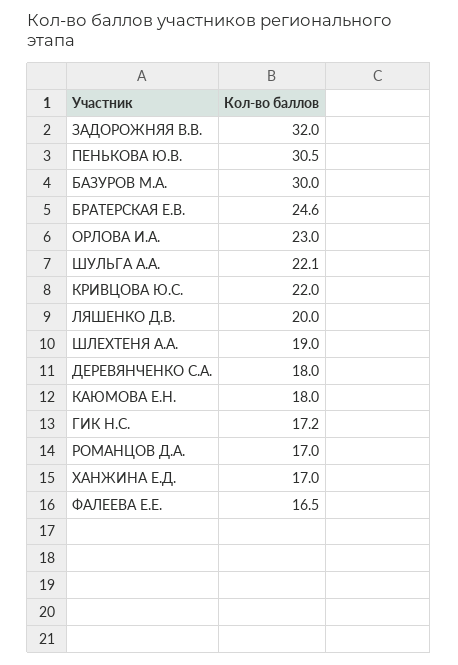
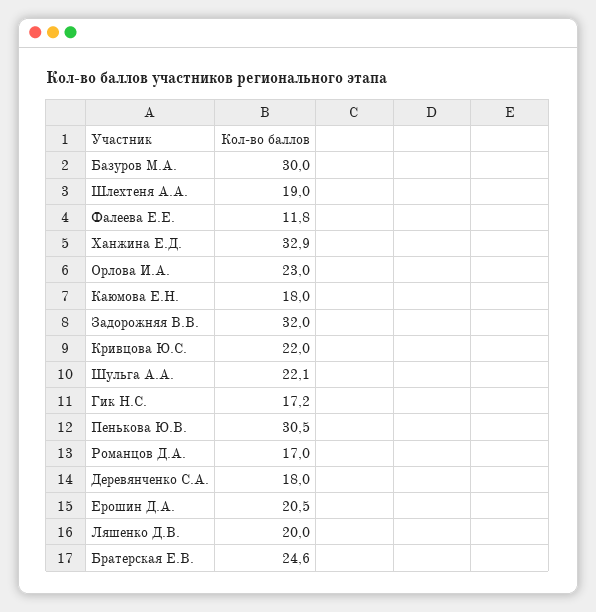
ХАНЖИНА Е.Д.: 17 -> 32.9
ФАЛЕЕВА Е.Е.: 16.5 -> 11.8
Ерошин Д.А.: none -> 20.5

